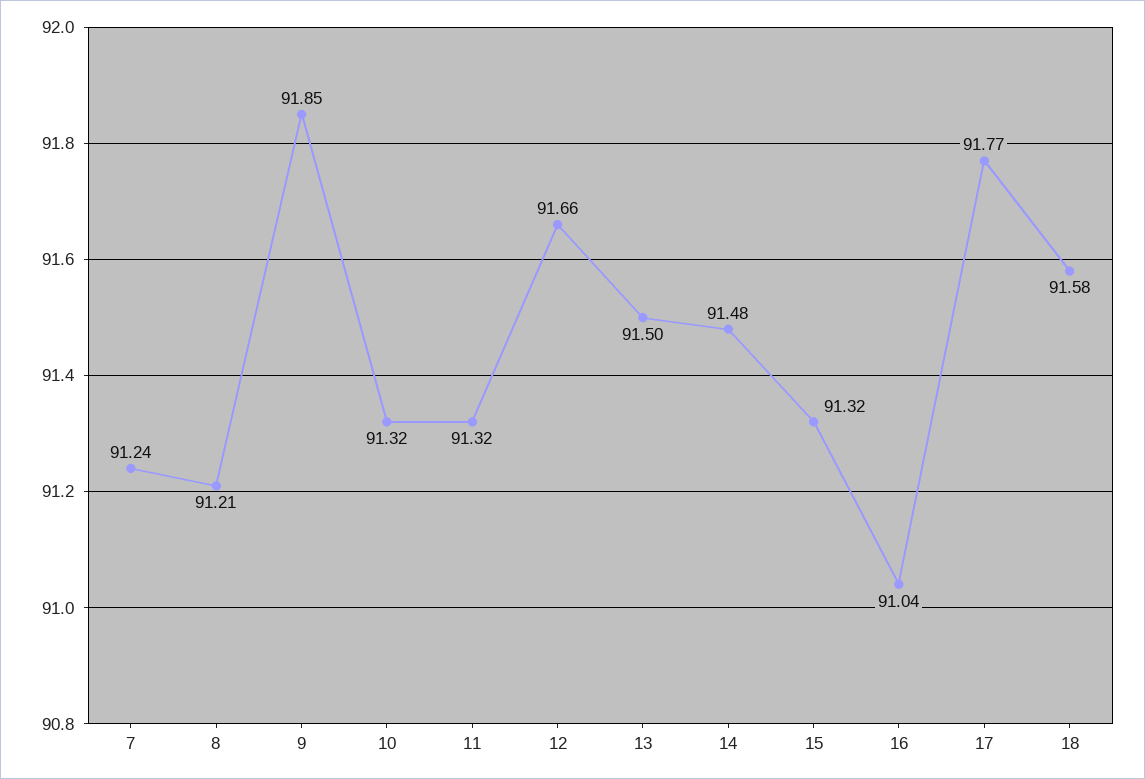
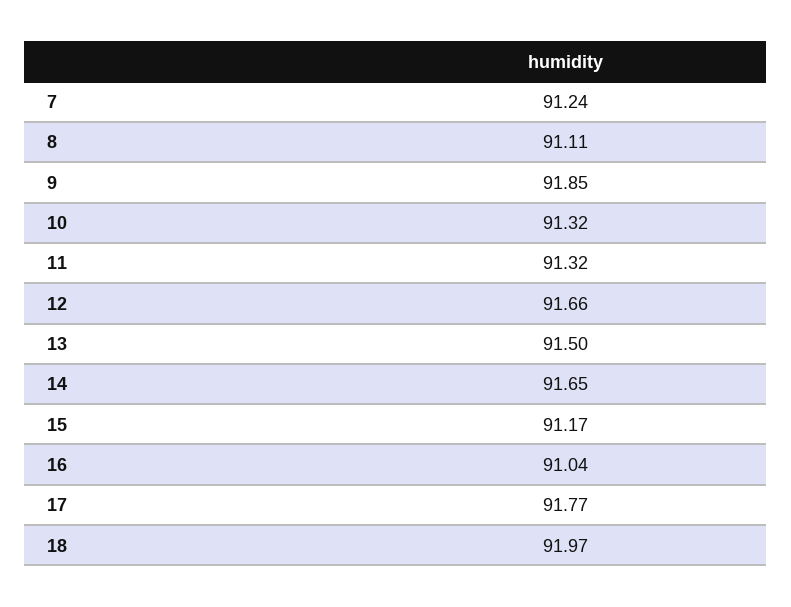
8: 91.21 -> 91.11
14: 91.48 -> 91.65
15: 91.32 -> 91.17
18: 91.58 -> 91.97

